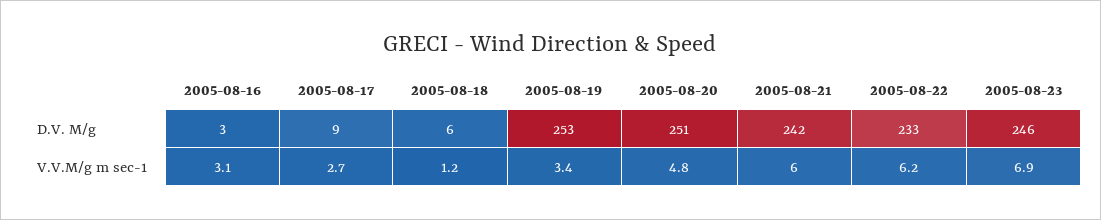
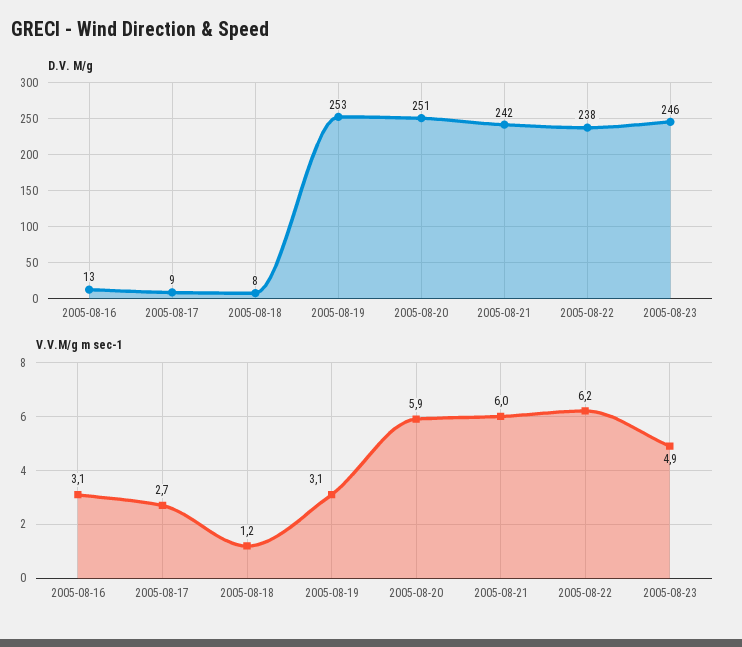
D.V. M/g, 2005-08-16: 3 -> 13
D.V. M/g, 2005-08-18: 6 -> 8
D.V. M/g, 2005-08-22: 233 -> 238
V.V.M/g m sec-1, 2005-08-19: 3.4 -> 3.1
V.V.M/g m sec-1, 2005-08-20: 4.8 -> 5.9
V.V.M/g m sec-1, 2005-08-23: 6.9 -> 4.9

